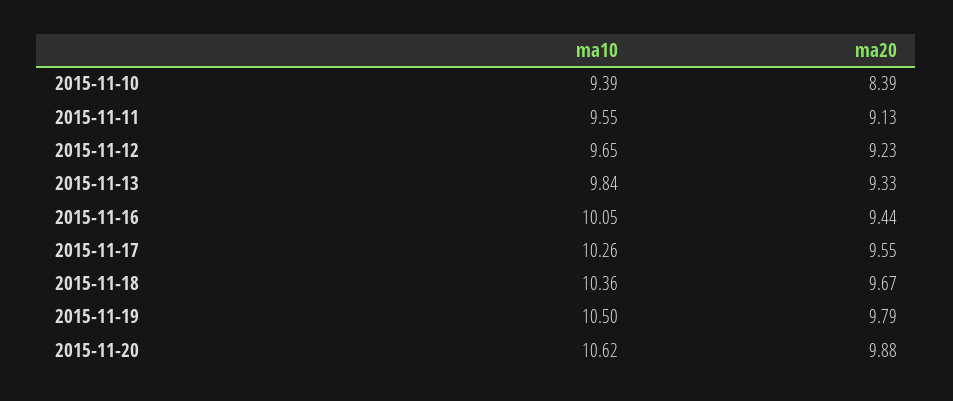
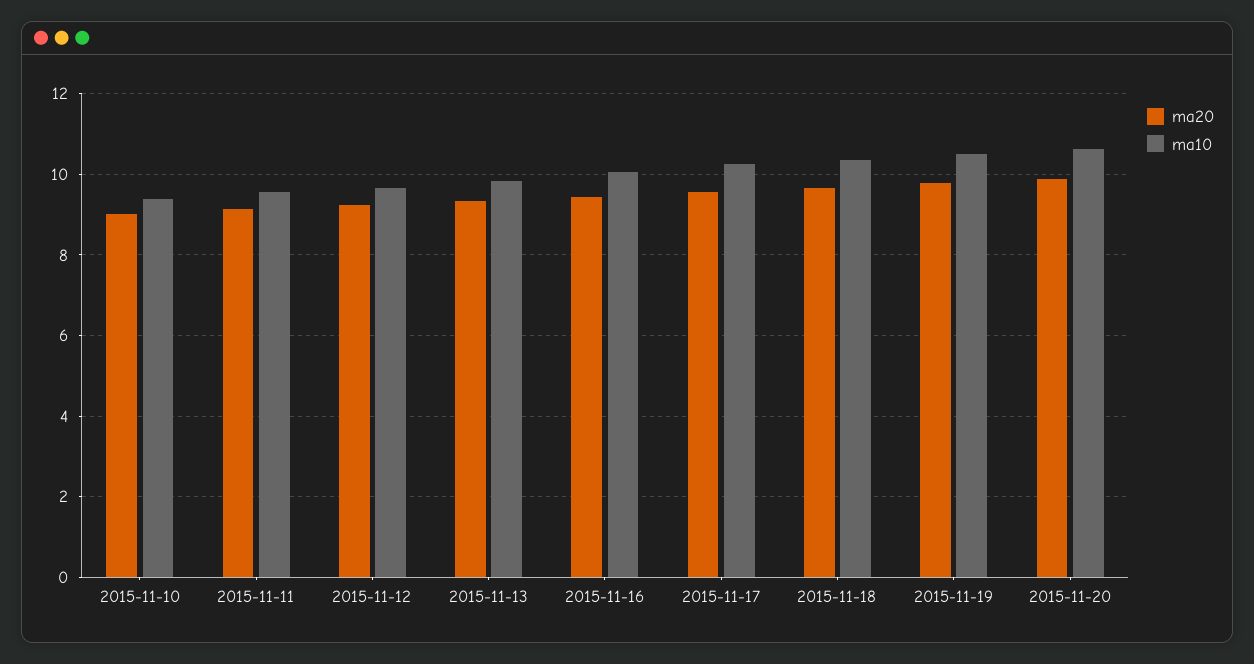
ma20, 2015-11-10: 8.39 -> 9

